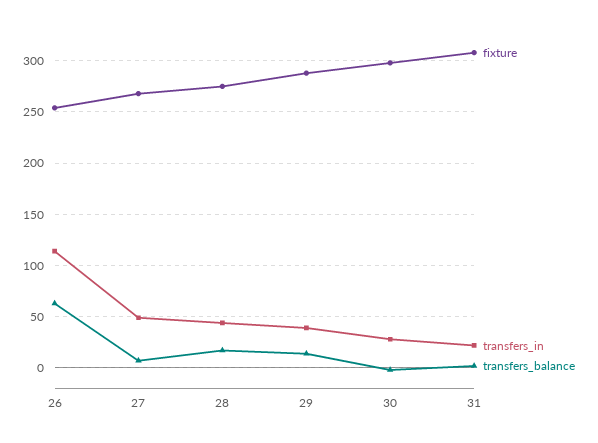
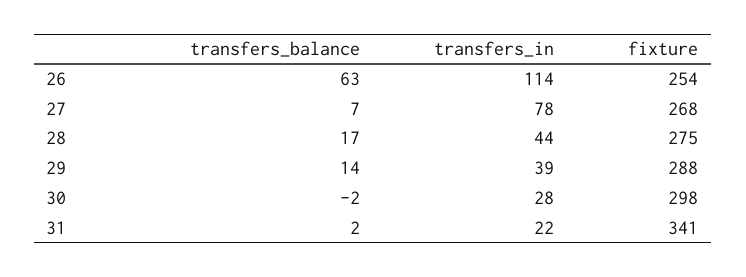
transfers_in, 27: 50 -> 78
fixture, 31: 310 -> 341

